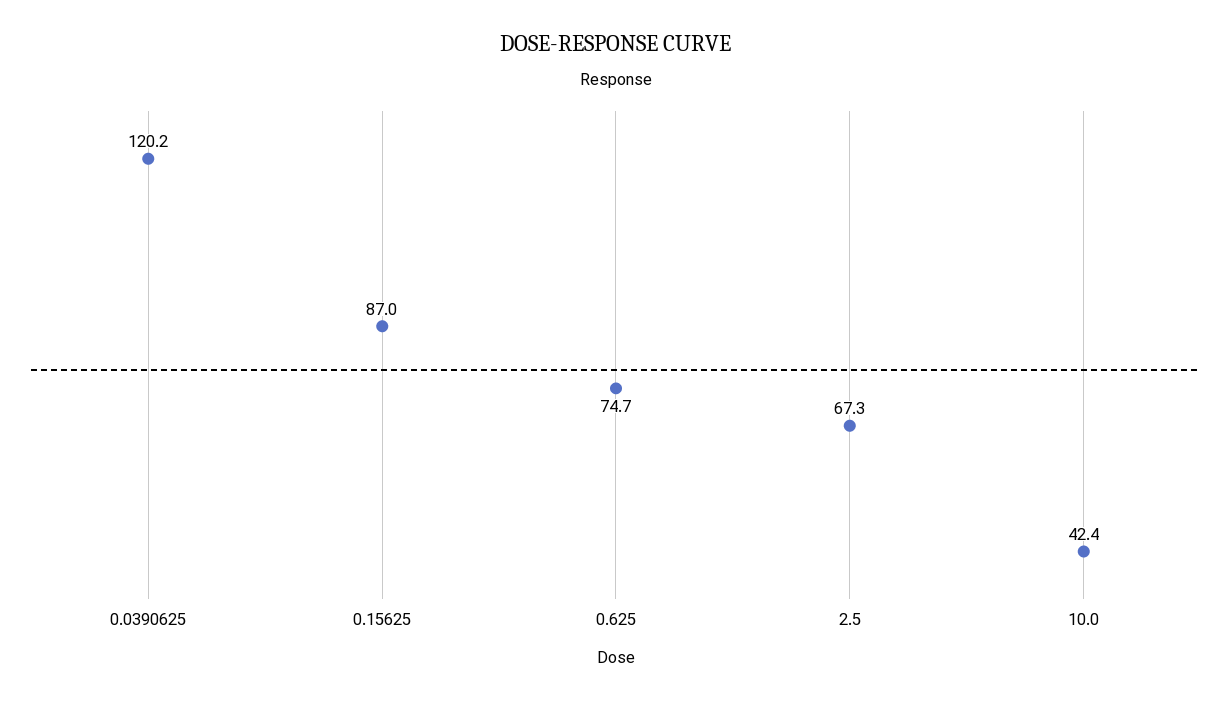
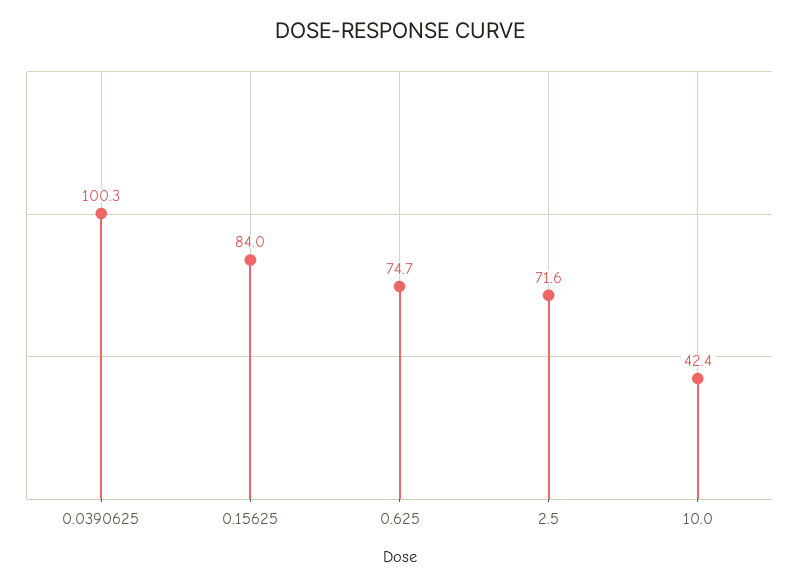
0.0390625: 120.2 -> 100.3
0.15625: 87 -> 84
2.5: 67.3 -> 71.6

